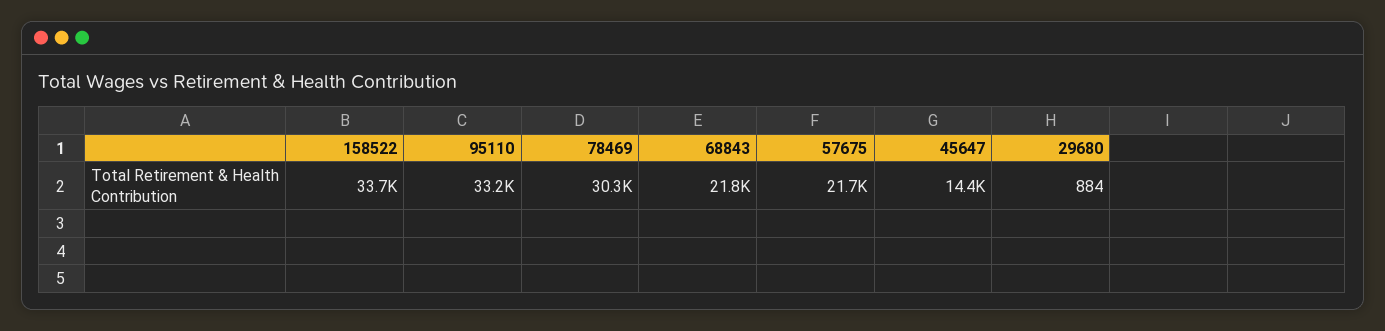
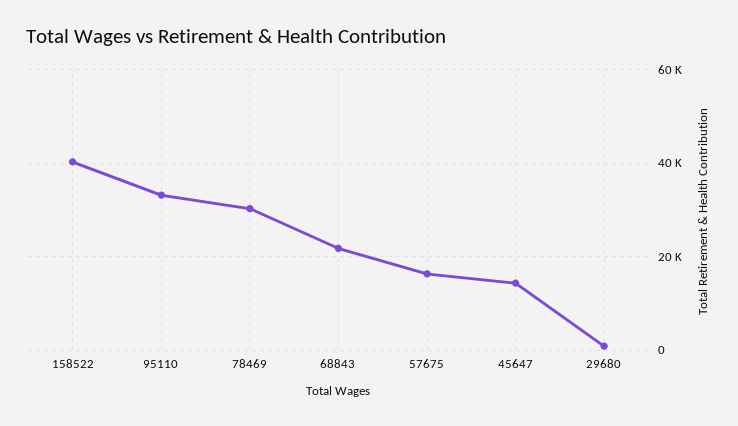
158522: 33700 -> 40000
57675: 21700 -> 16000

